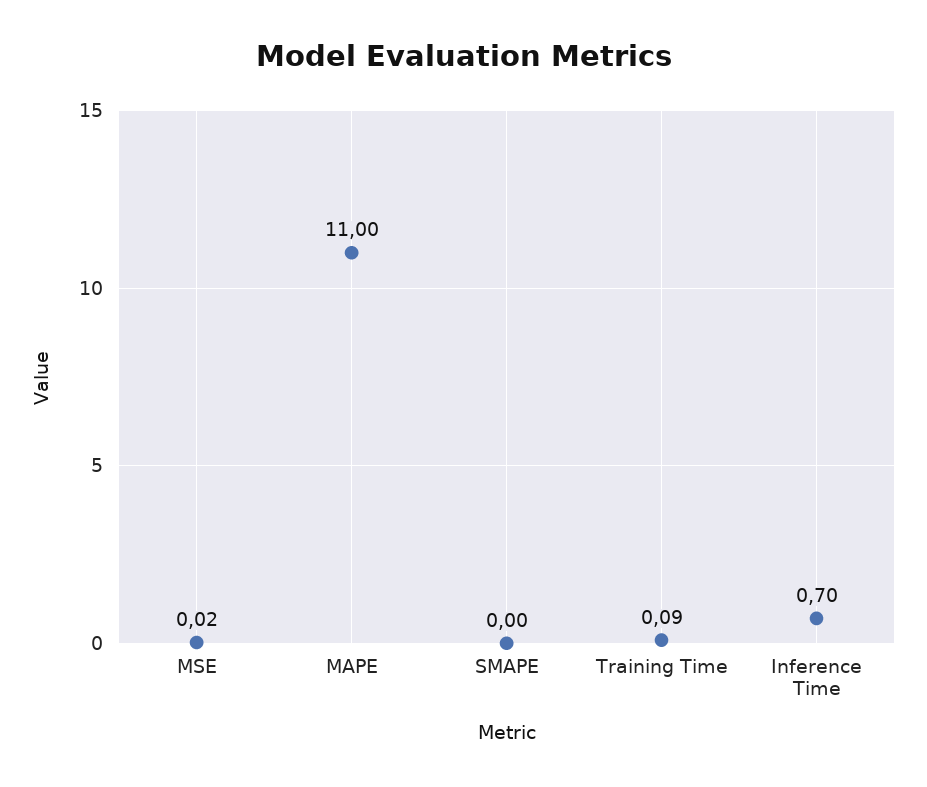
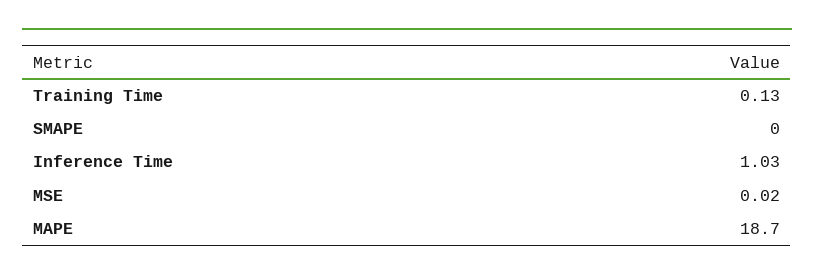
MAPE: 11 -> 18.7
Training Time: 0.09 -> 0.13
Inference Time: 0.7 -> 1.03

